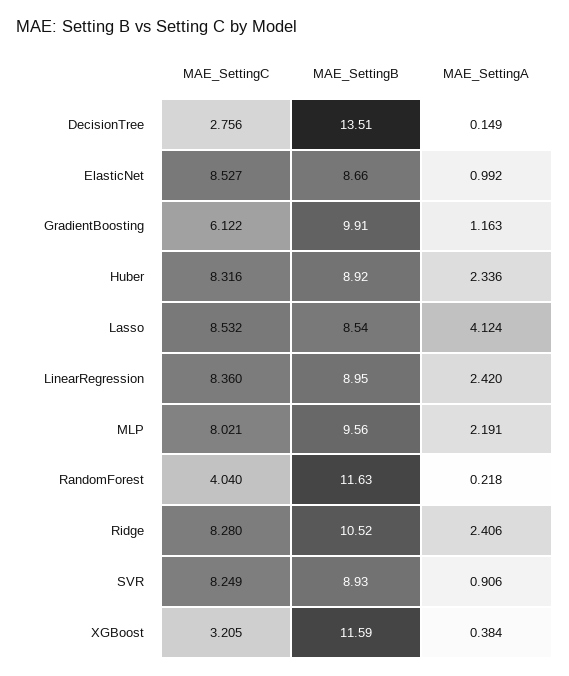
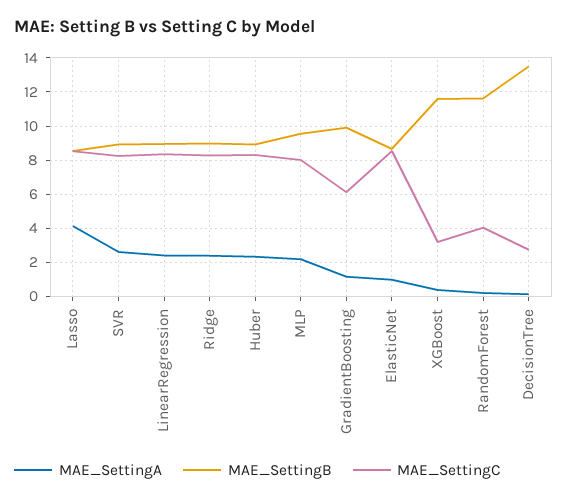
MAE_SettingB, Ridge: 10.52 -> 9
MAE_SettingA, SVR: 0.906 -> 2.5

